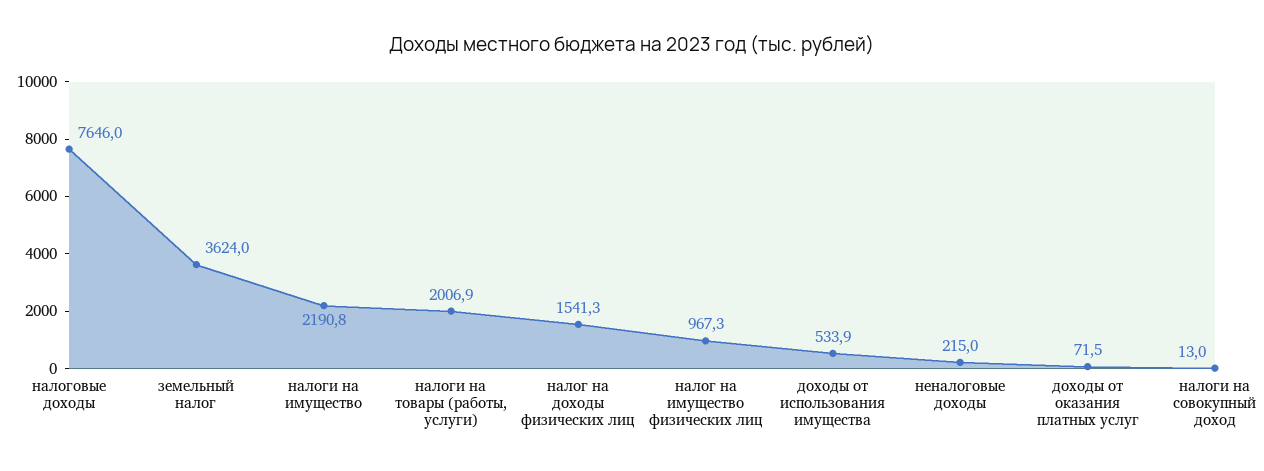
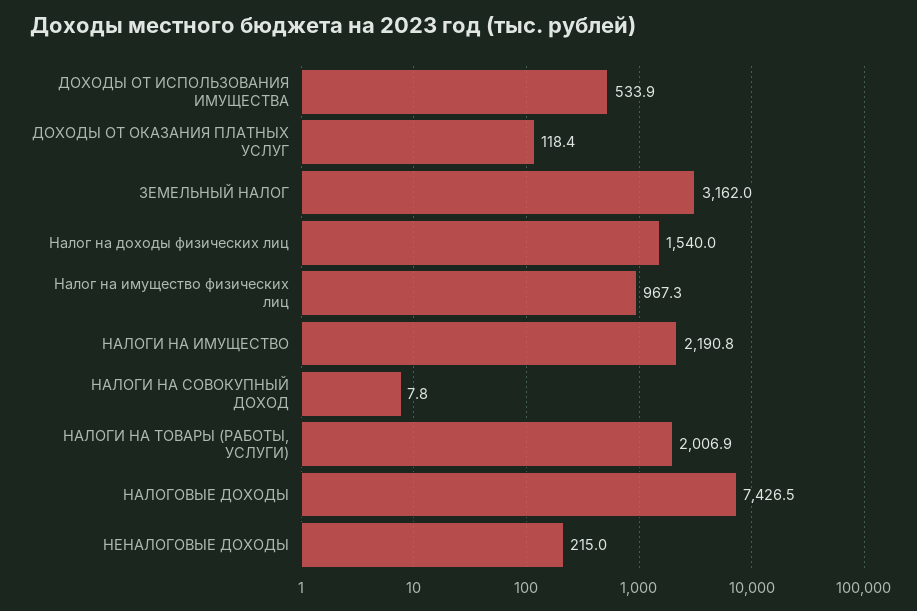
налоговые доходы: 7646 -> 7426.5
земельный налог: 3624 -> 3162
налог на доходы физических лиц: 1541.3 -> 1540
доходы от оказания платных услуг: 71.5 -> 118.4
налоги на совокупный доход: 13 -> 7.8

